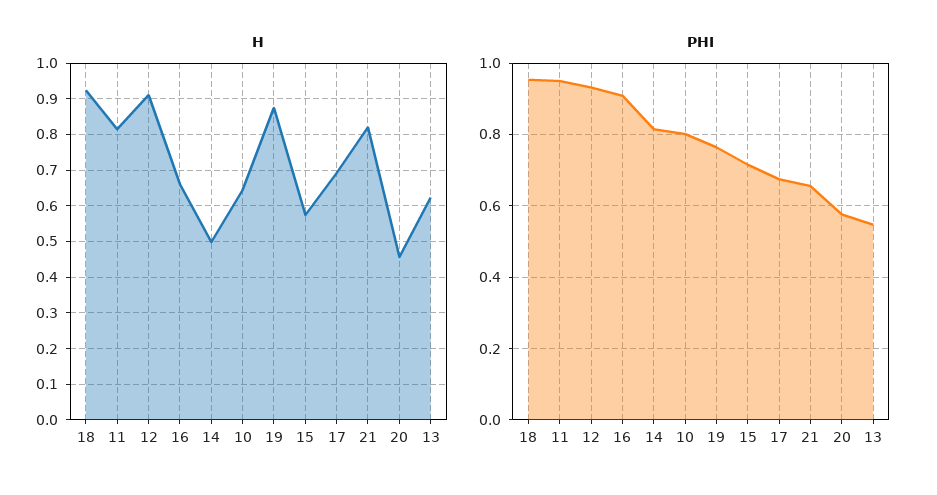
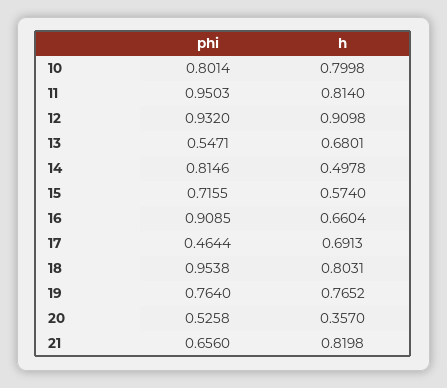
H, 18: 0.92 -> 0.8031
H, 10: 0.64 -> 0.7998
H, 19: 0.88 -> 0.7652
H, 20: 0.46 -> 0.357
H, 13: 0.62 -> 0.6801
PHI, 17: 0.68 -> 0.4644
PHI, 20: 0.58 -> 0.5258

